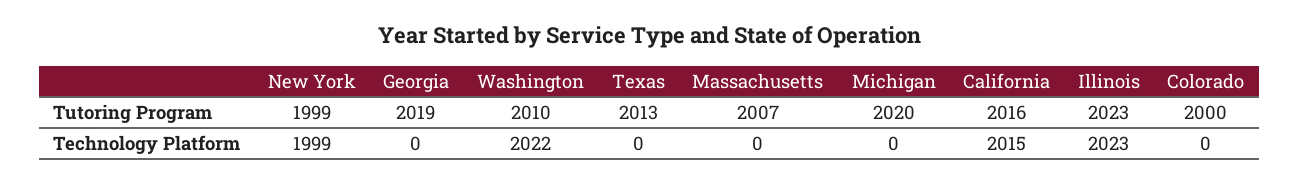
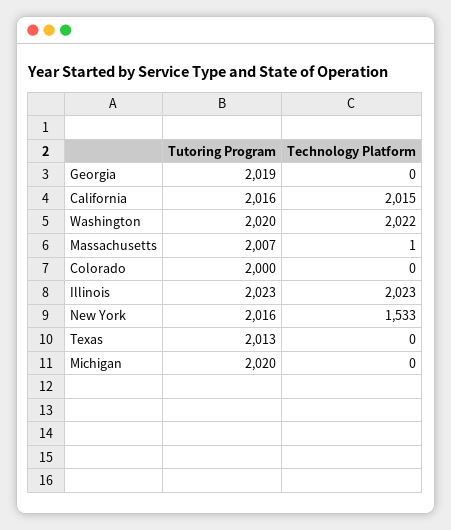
New York, Tutoring Program: 1999 -> 2016
Washington, Tutoring Program: 2010 -> 2020
New York, Technology Platform: 1999 -> 1533
Massachusetts, Technology Platform: 0 -> 1

